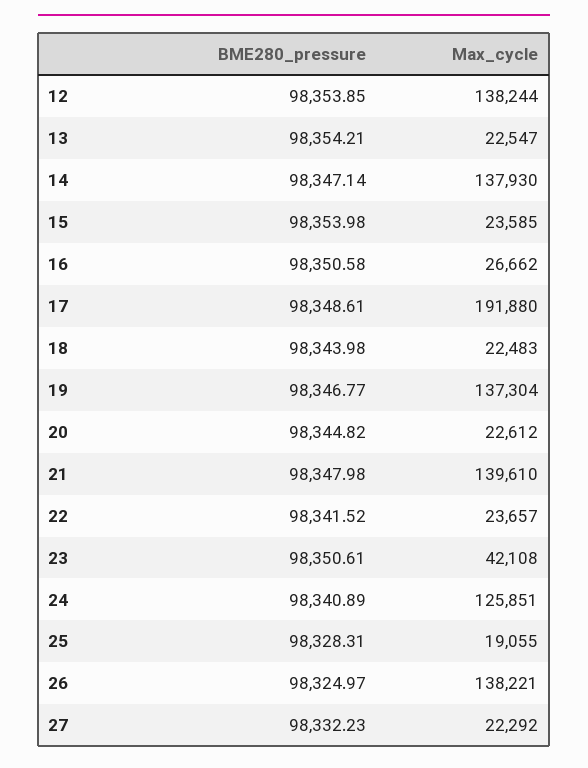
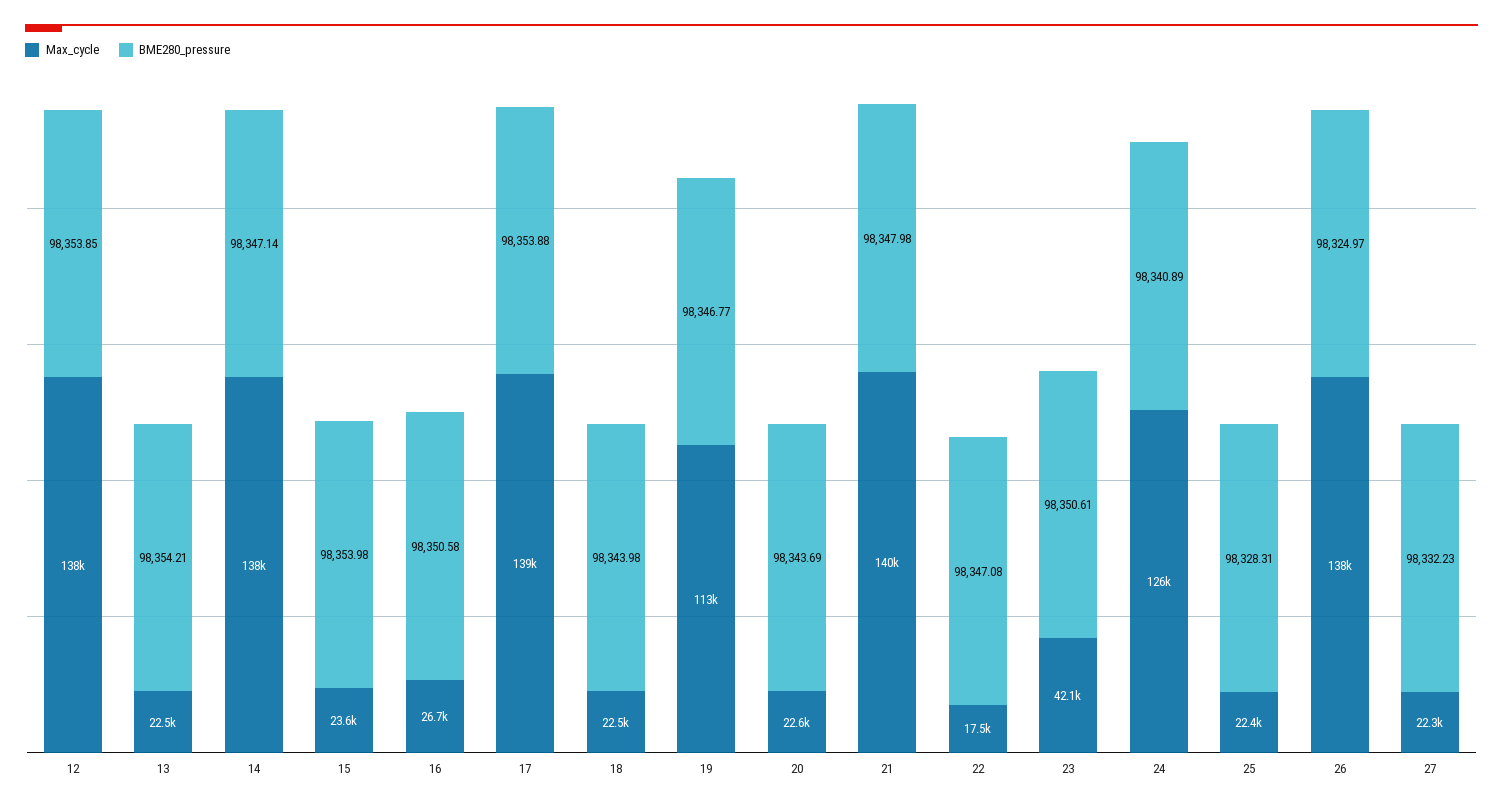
BME280_pressure, 17: 98348.61 -> 98353.88
Max_cycle, 17: 191880 -> 139000
Max_cycle, 19: 137304 -> 113000
BME280_pressure, 20: 98344.82 -> 98343.69
BME280_pressure, 22: 98341.52 -> 98347.08
Max_cycle, 22: 23657 -> 17500
Max_cycle, 25: 19055 -> 22400

